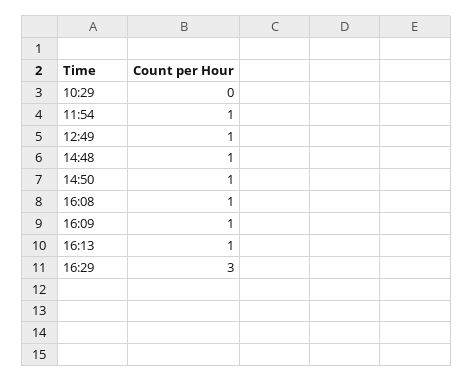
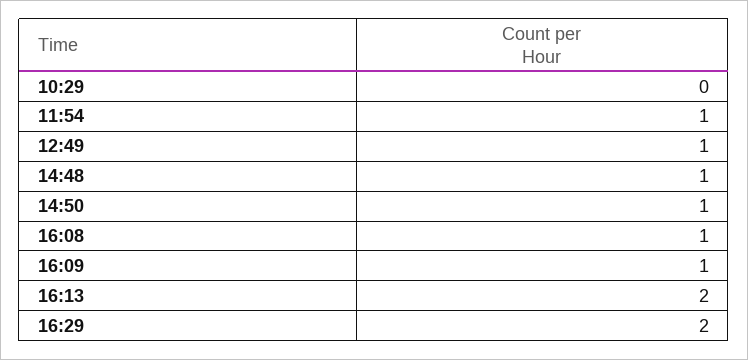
16:13: 1 -> 2
16:29: 3 -> 2

